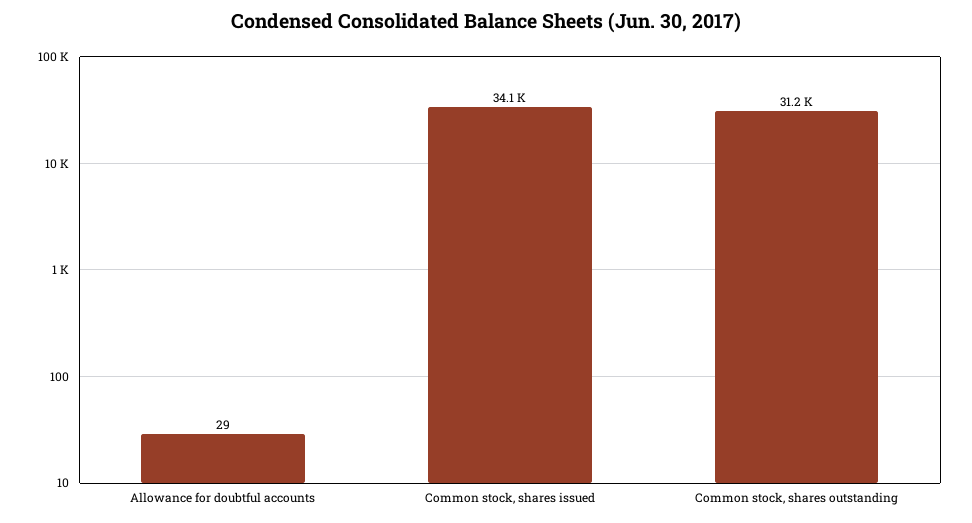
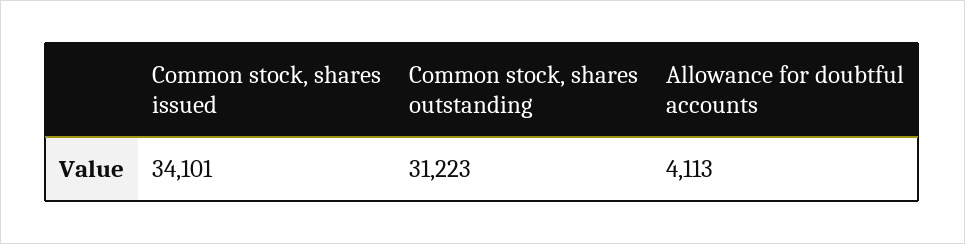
Allowance for doubtful accounts: 29 -> 4113

